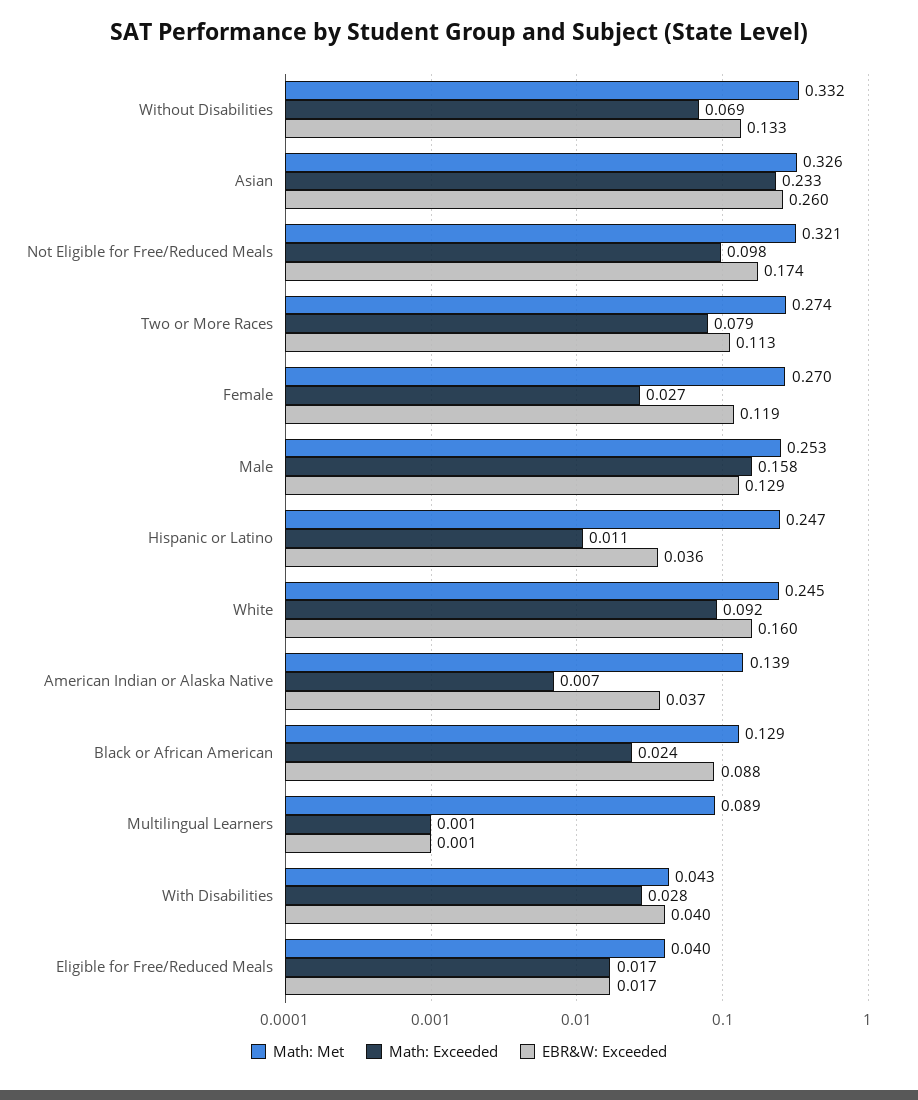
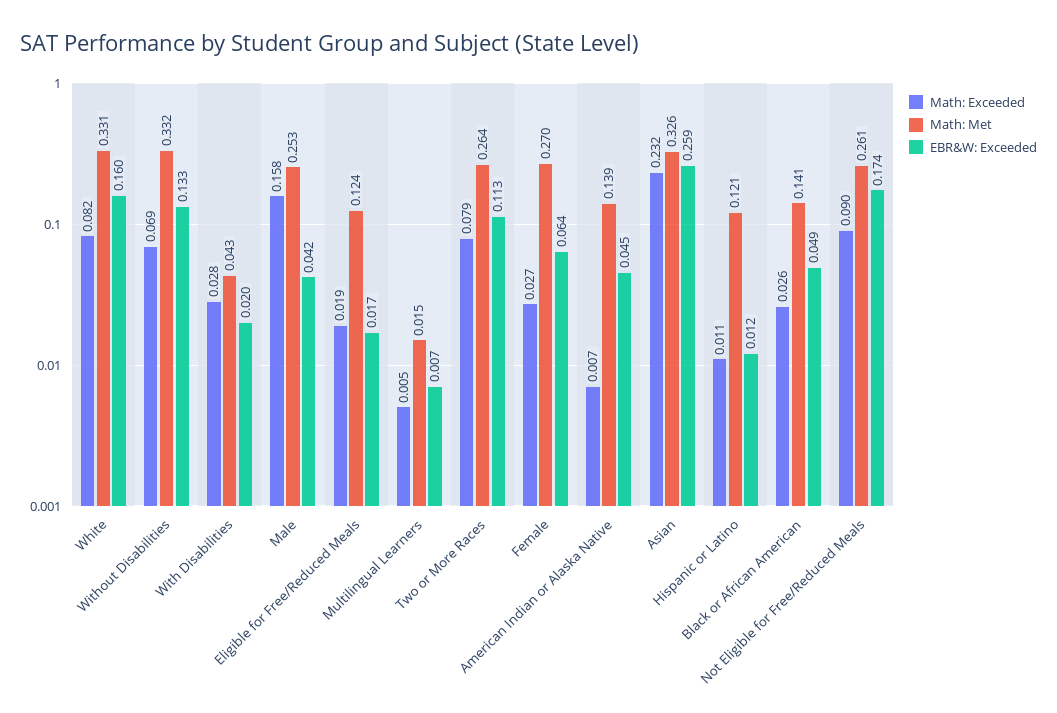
Math: Exceeded, Asian: 0.233 -> 0.232
EBR&W: Exceeded, Asian: 0.26 -> 0.259
Math: Met, Not Eligible for Free/Reduced Meals: 0.321 -> 0.261
Math: Exceeded, Not Eligible for Free/Reduced Meals: 0.098 -> 0.09
Math: Met, Two or More Races: 0.274 -> 0.264
EBR&W: Exceeded, Female: 0.119 -> 0.064
EBR&W: Exceeded, Male: 0.129 -> 0.042
Math: Met, Hispanic or Latino: 0.247 -> 0.121
EBR&W: Exceeded, Hispanic or Latino: 0.036 -> 0.012
Math: Met, White: 0.245 -> 0.331
Math: Exceeded, White: 0.092 -> 0.082
EBR&W: Exceeded, American Indian or Alaska Native: 0.037 -> 0.045
Math: Met, Black or African American: 0.129 -> 0.141
Math: Exceeded, Black or African American: 0.024 -> 0.026
EBR&W: Exceeded, Black or African American: 0.088 -> 0.049
Math: Met, Multilingual Learners: 0.089 -> 0.015
Math: Exceeded, Multilingual Learners: 0.001 -> 0.005
EBR&W: Exceeded, Multilingual Learners: 0.001 -> 0.007
EBR&W: Exceeded, With Disabilities: 0.04 -> 0.02
Math: Met, Eligible for Free/Reduced Meals: 0.04 -> 0.124
Math: Exceeded, Eligible for Free/Reduced Meals: 0.017 -> 0.019

